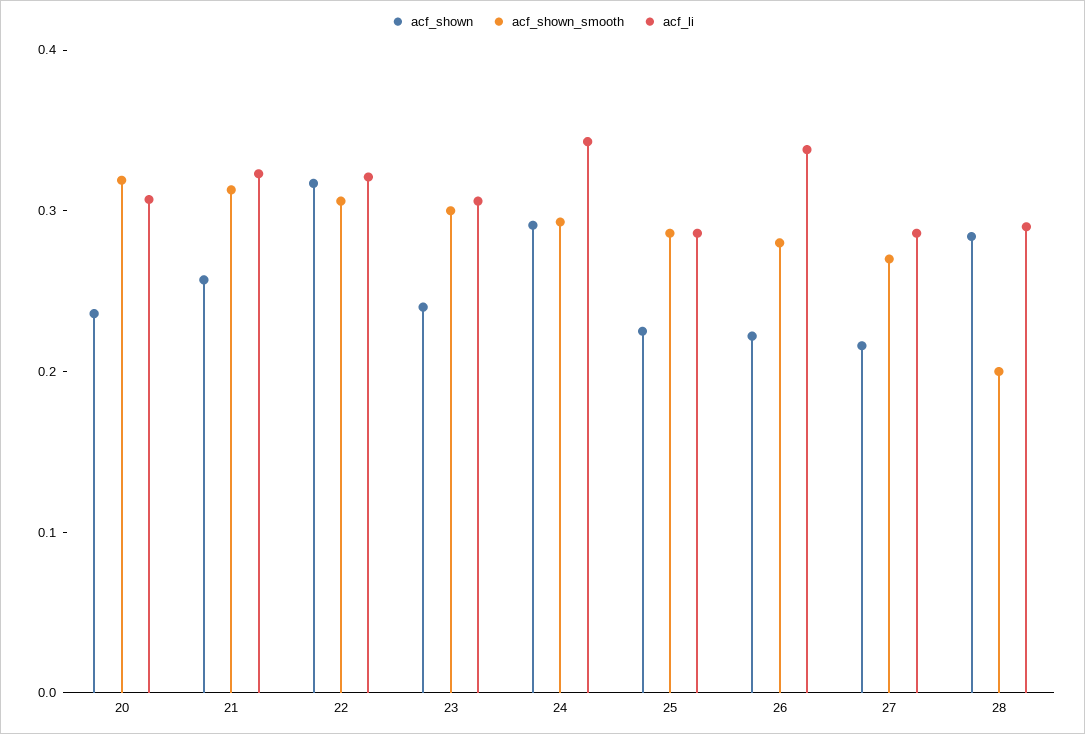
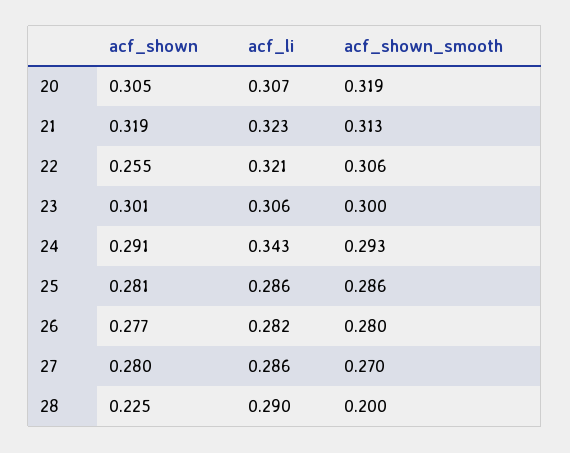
acf_shown, 20: 0.24 -> 0.305
acf_shown, 21: 0.26 -> 0.319
acf_shown, 22: 0.32 -> 0.255
acf_shown, 23: 0.24 -> 0.301
acf_shown, 25: 0.22 -> 0.281
acf_shown, 26: 0.22 -> 0.277
acf_li, 26: 0.34 -> 0.282
acf_shown, 27: 0.22 -> 0.28
acf_shown, 28: 0.28 -> 0.225

